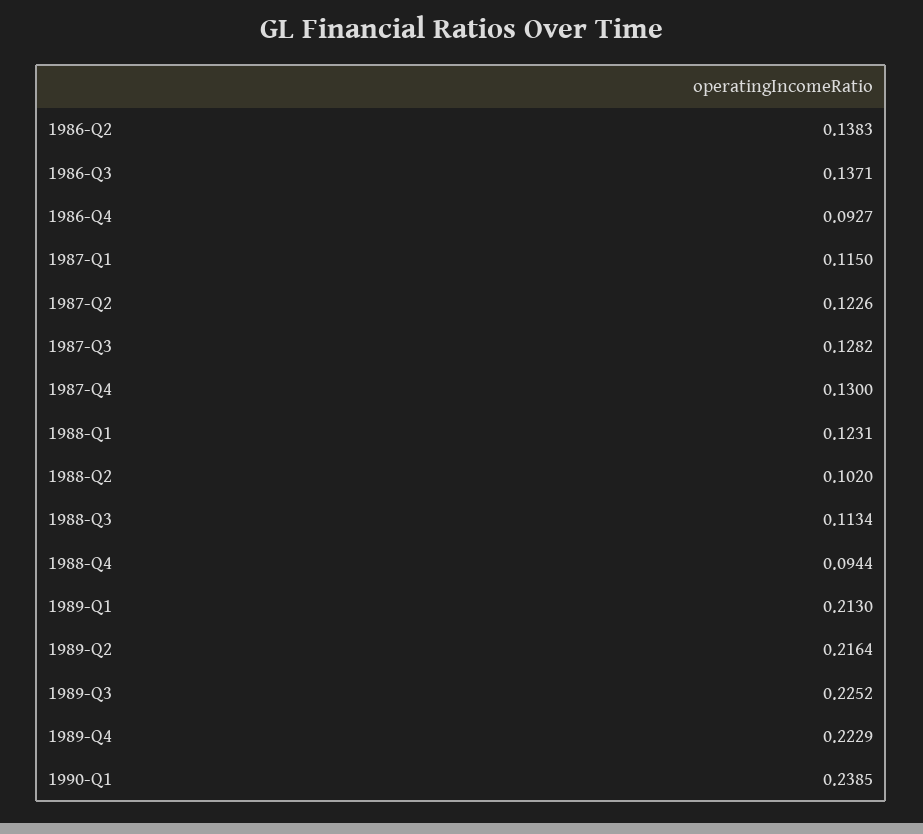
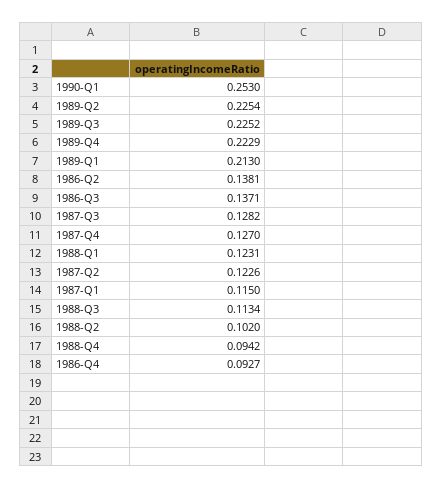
1986-Q2: 0.1383 -> 0.1381
1987-Q4: 0.13 -> 0.127
1988-Q4: 0.0944 -> 0.0942
1989-Q2: 0.2164 -> 0.2254
1990-Q1: 0.2385 -> 0.253

